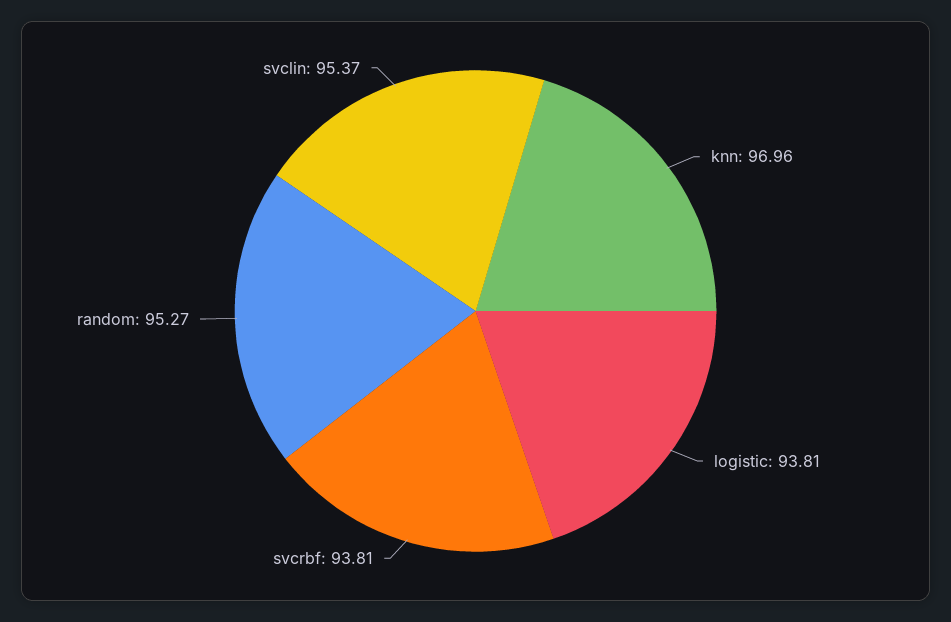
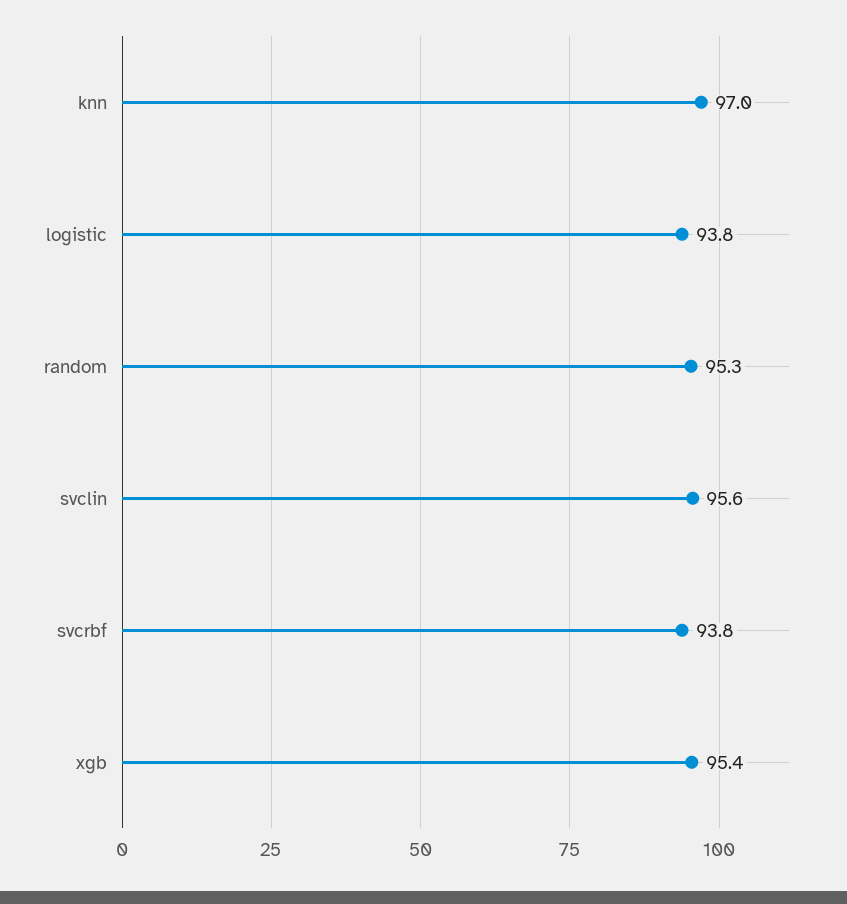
svclin: 95.37 -> 95.6
xgb: none -> 95.4

